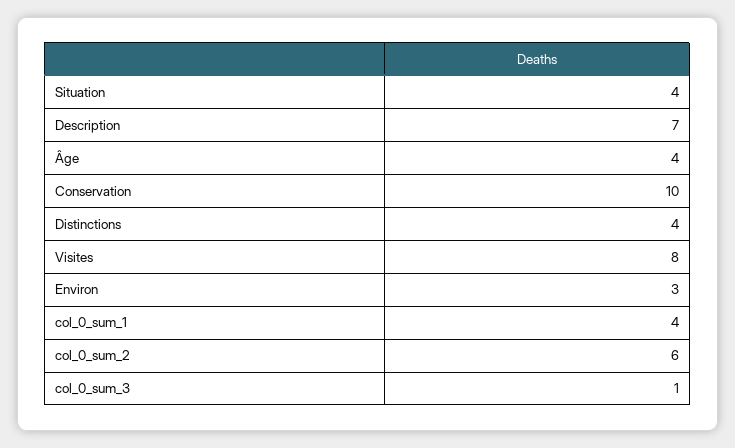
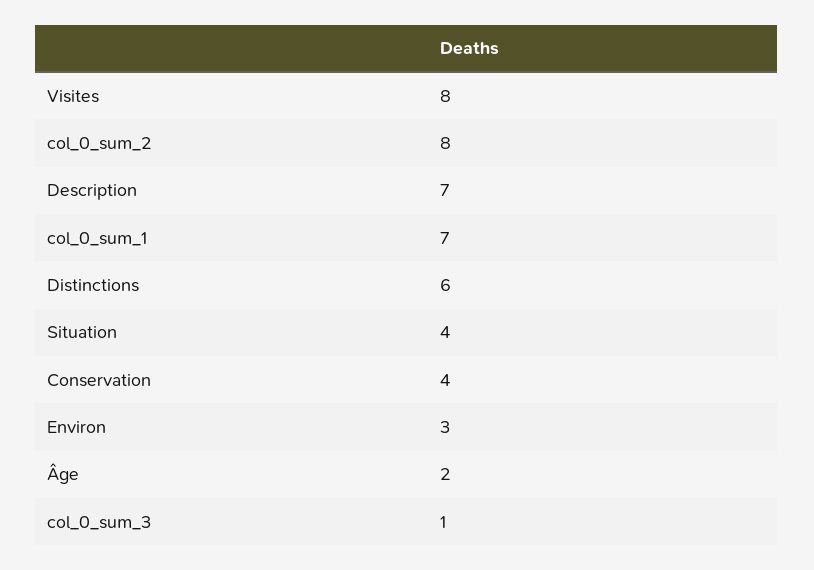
Âge: 4 -> 2
Conservation: 10 -> 4
Distinctions: 4 -> 6
col_0_sum_1: 4 -> 7
col_0_sum_2: 6 -> 8

